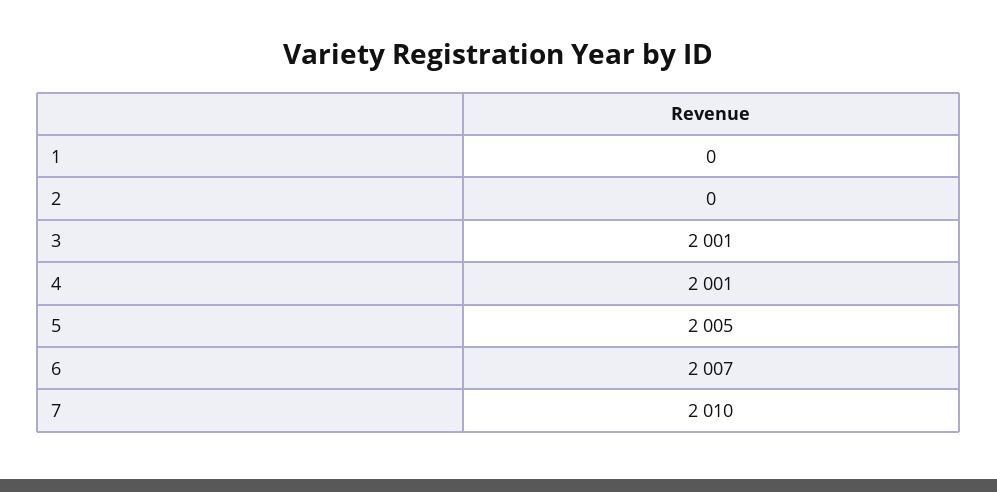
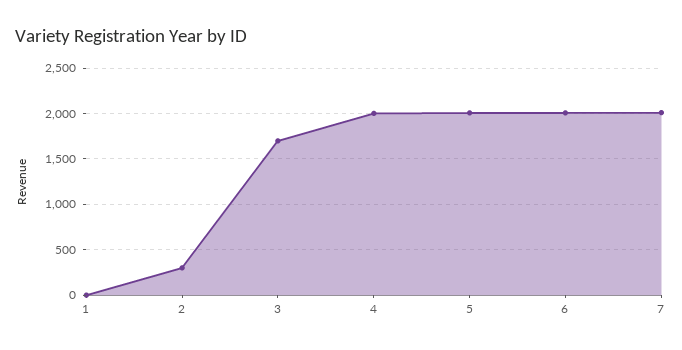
2: 0 -> 300
3: 2001 -> 1700

